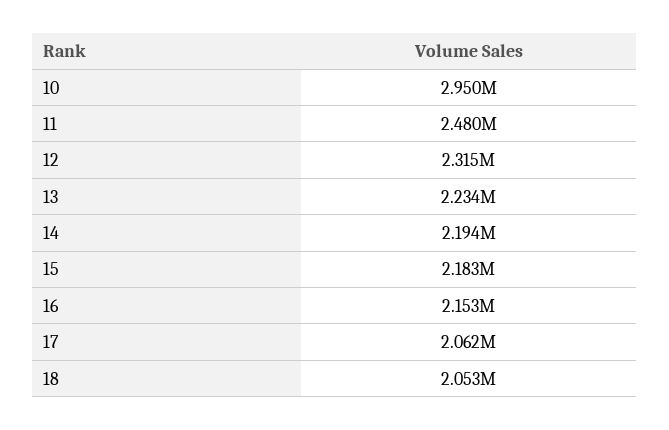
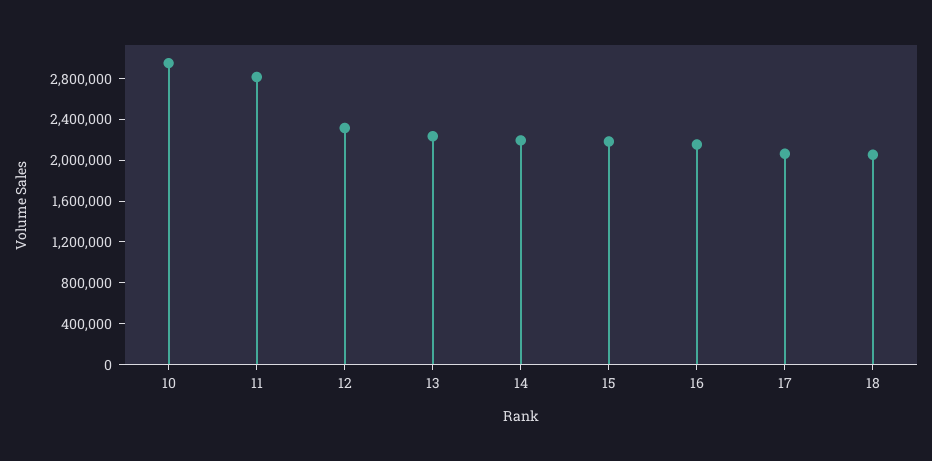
11: 2480000 -> 2800000

